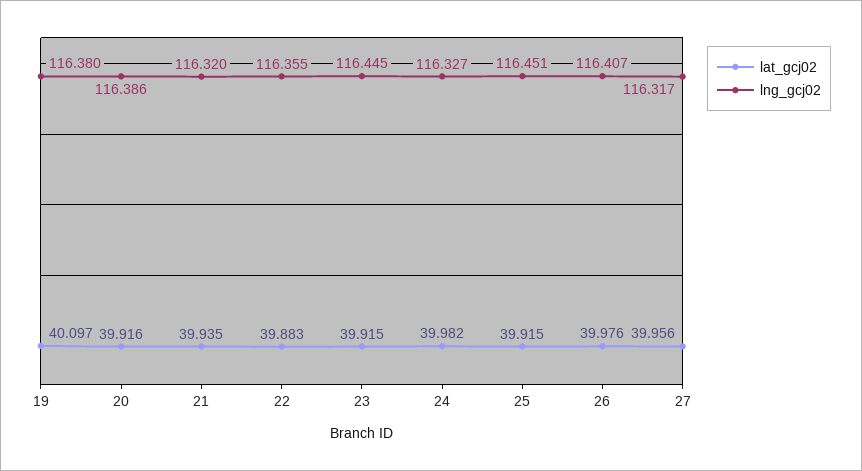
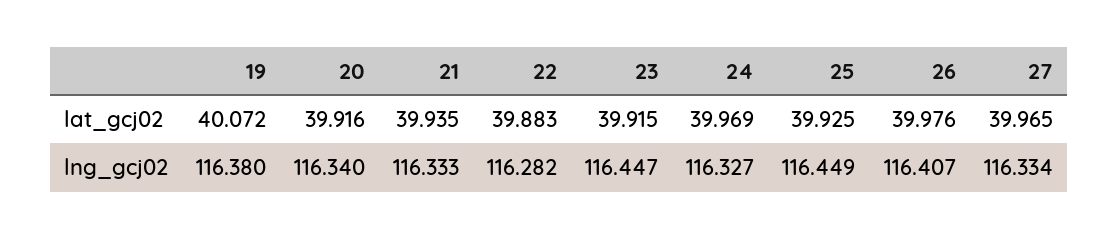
lat_gcj02, 19: 40.097 -> 40.072
lng_gcj02, 20: 116.386 -> 116.34
lng_gcj02, 21: 116.32 -> 116.333
lng_gcj02, 22: 116.355 -> 116.282
lng_gcj02, 23: 116.445 -> 116.447
lat_gcj02, 24: 39.982 -> 39.969
lat_gcj02, 25: 39.915 -> 39.925
lng_gcj02, 25: 116.451 -> 116.449
lat_gcj02, 27: 39.956 -> 39.965
lng_gcj02, 27: 116.317 -> 116.334

